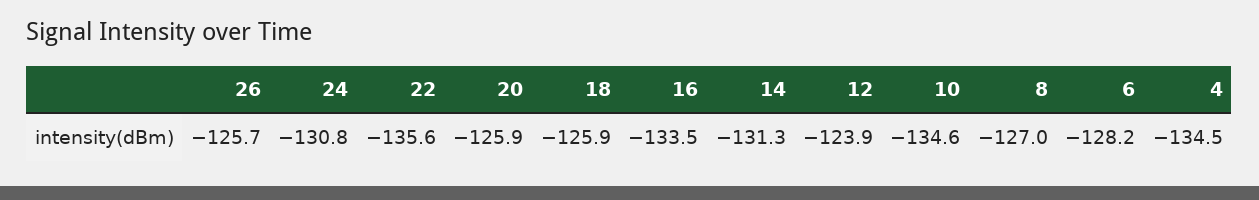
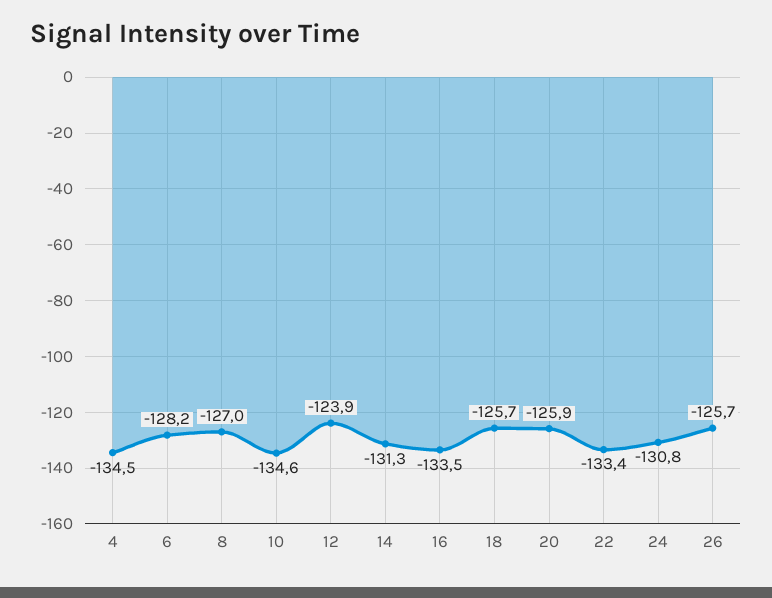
22: -135.6 -> -133.4
18: -125.9 -> -125.7

